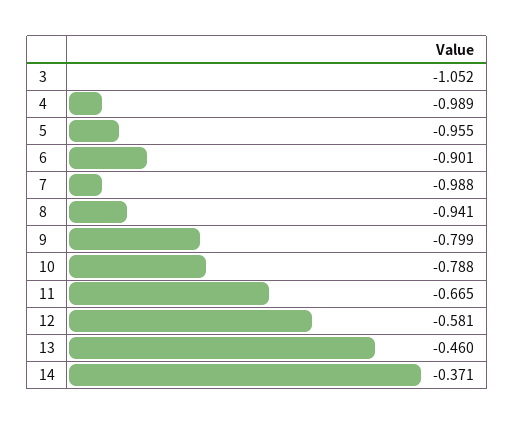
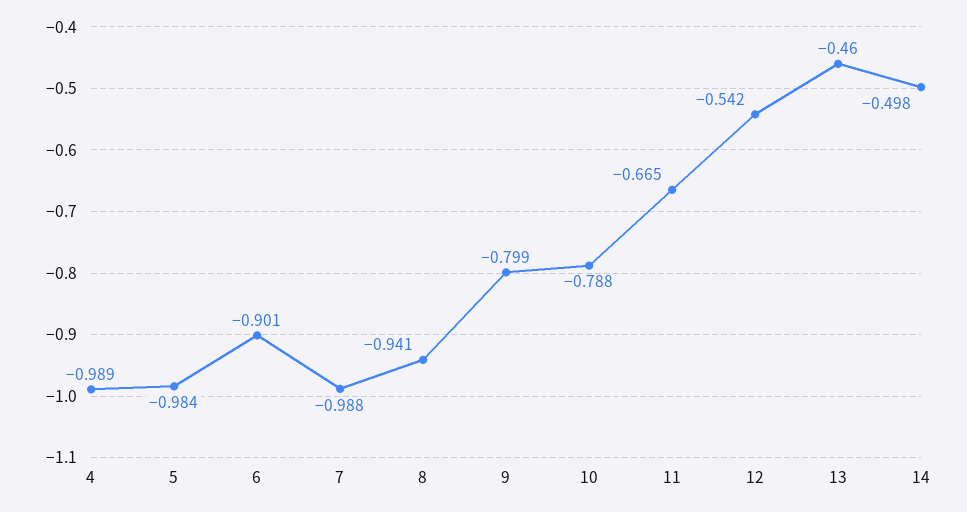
3: -1.052 -> none
5: -0.955 -> -0.984
12: -0.581 -> -0.542
14: -0.371 -> -0.498

